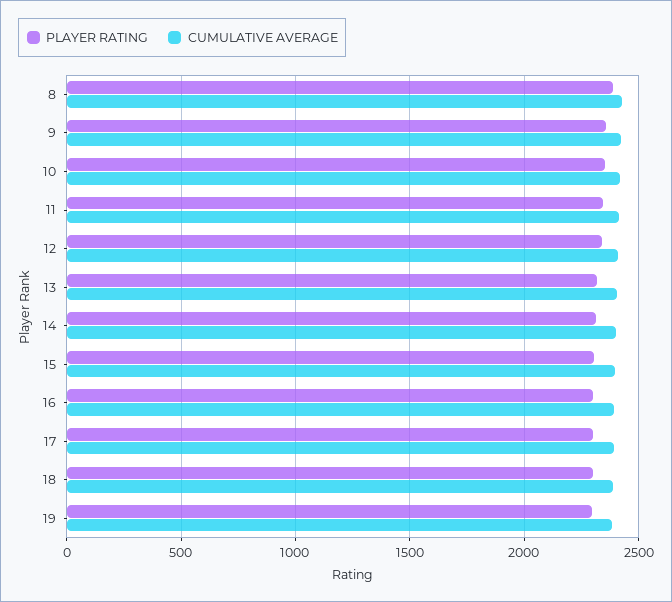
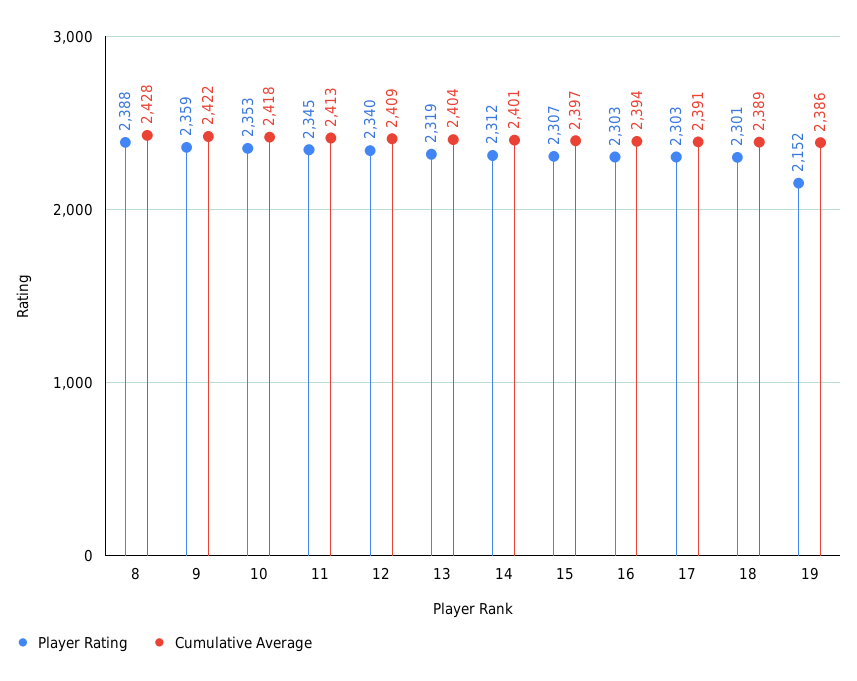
PLAYER RATING, 19: 2300 -> 2152

